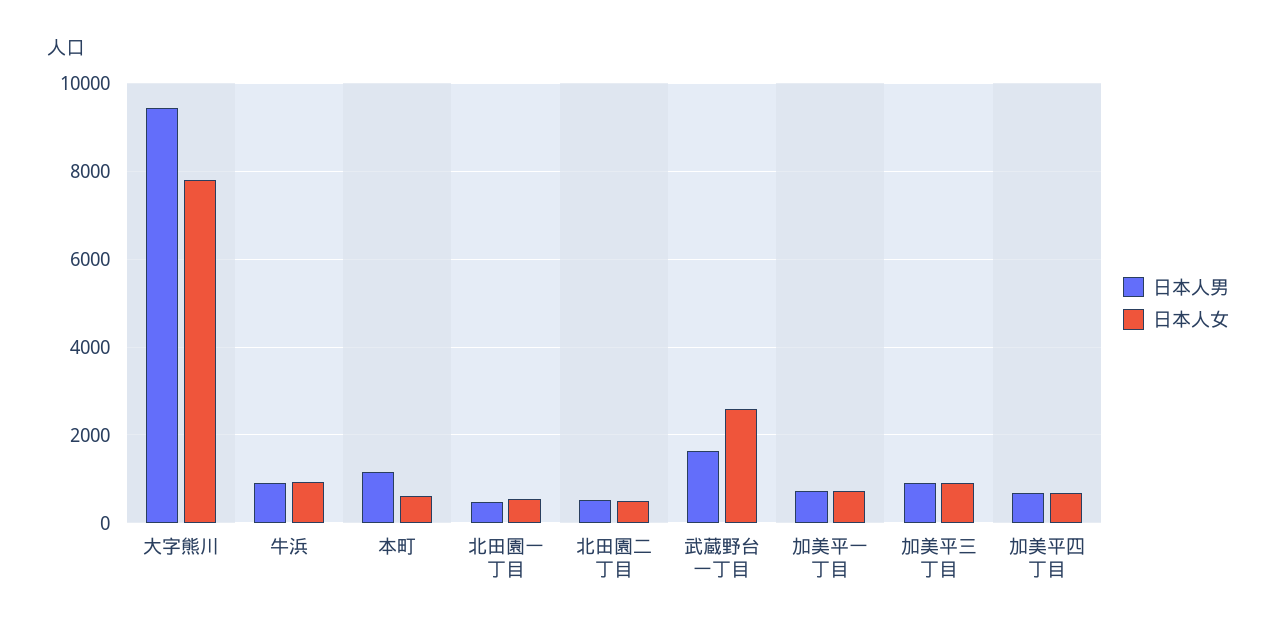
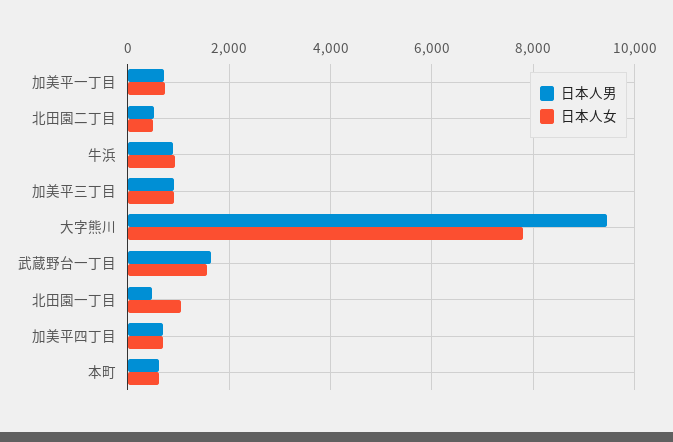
日本人男, 本町: 1200 -> 600
日本人女, 北田園一丁目: 600 -> 1000
日本人女, 武蔵野台一丁目: 2600 -> 1600

